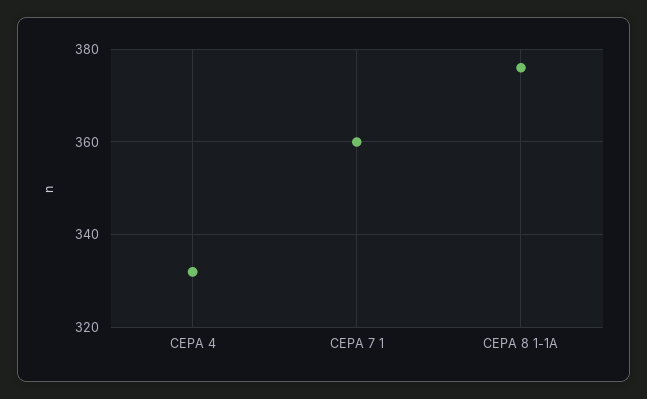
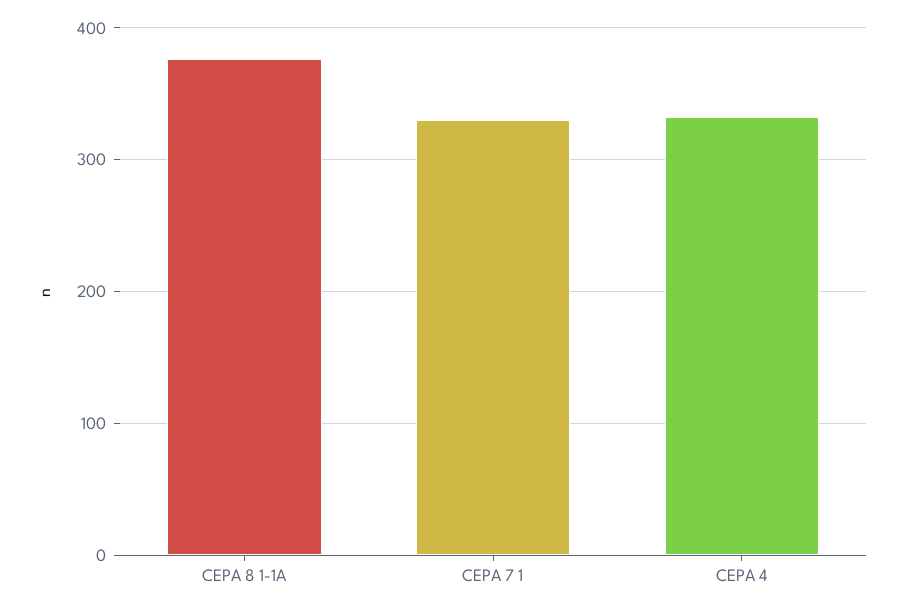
CEPA 7 1: 360 -> 330

